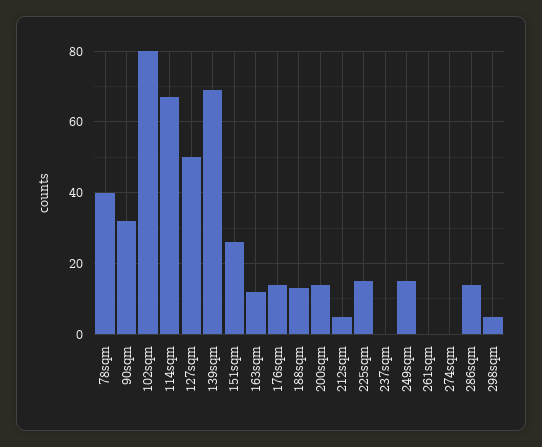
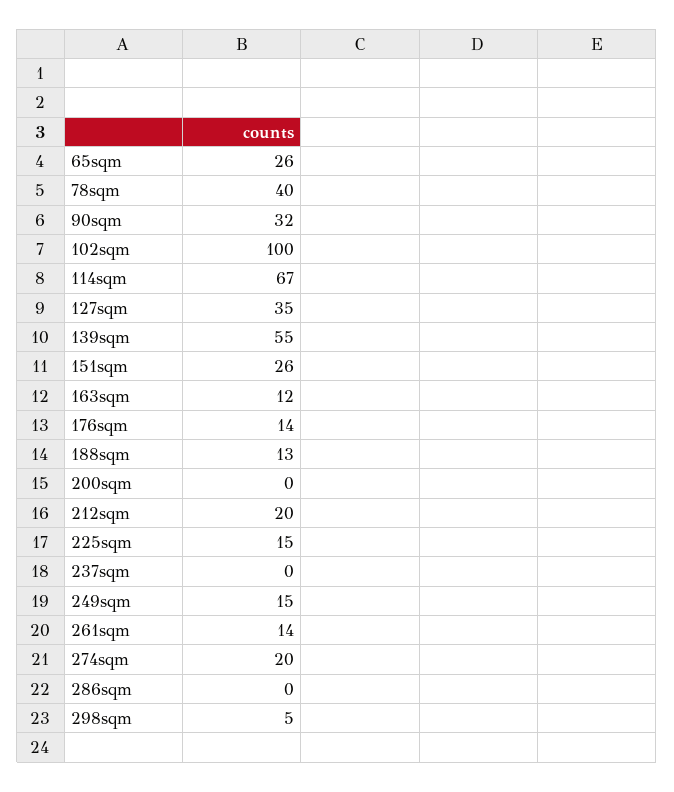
102sqm: 80 -> 100
127sqm: 50 -> 35
139sqm: 70 -> 55
200sqm: 15 -> 0
212sqm: 5 -> 20
261sqm: 0 -> 14
274sqm: 0 -> 20
286sqm: 15 -> 0
65sqm: none -> 26

